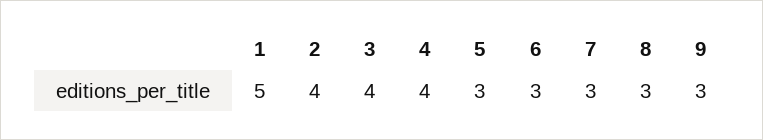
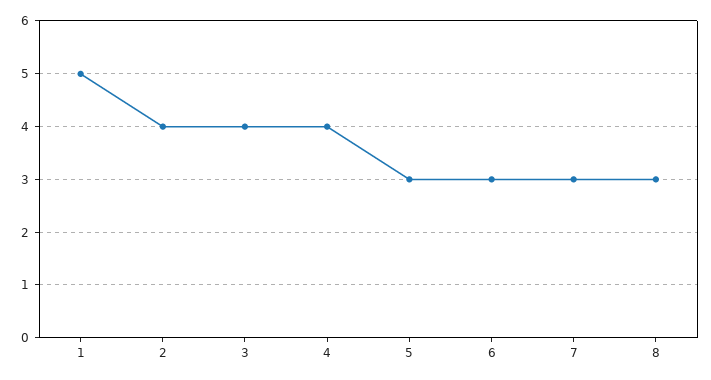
9: 3 -> none

